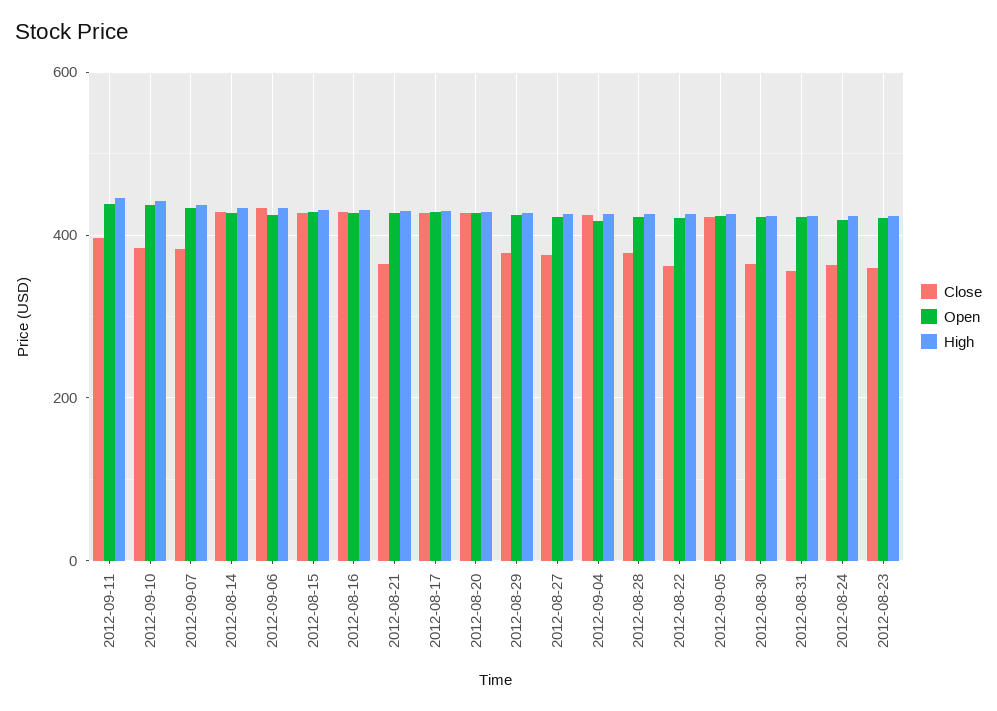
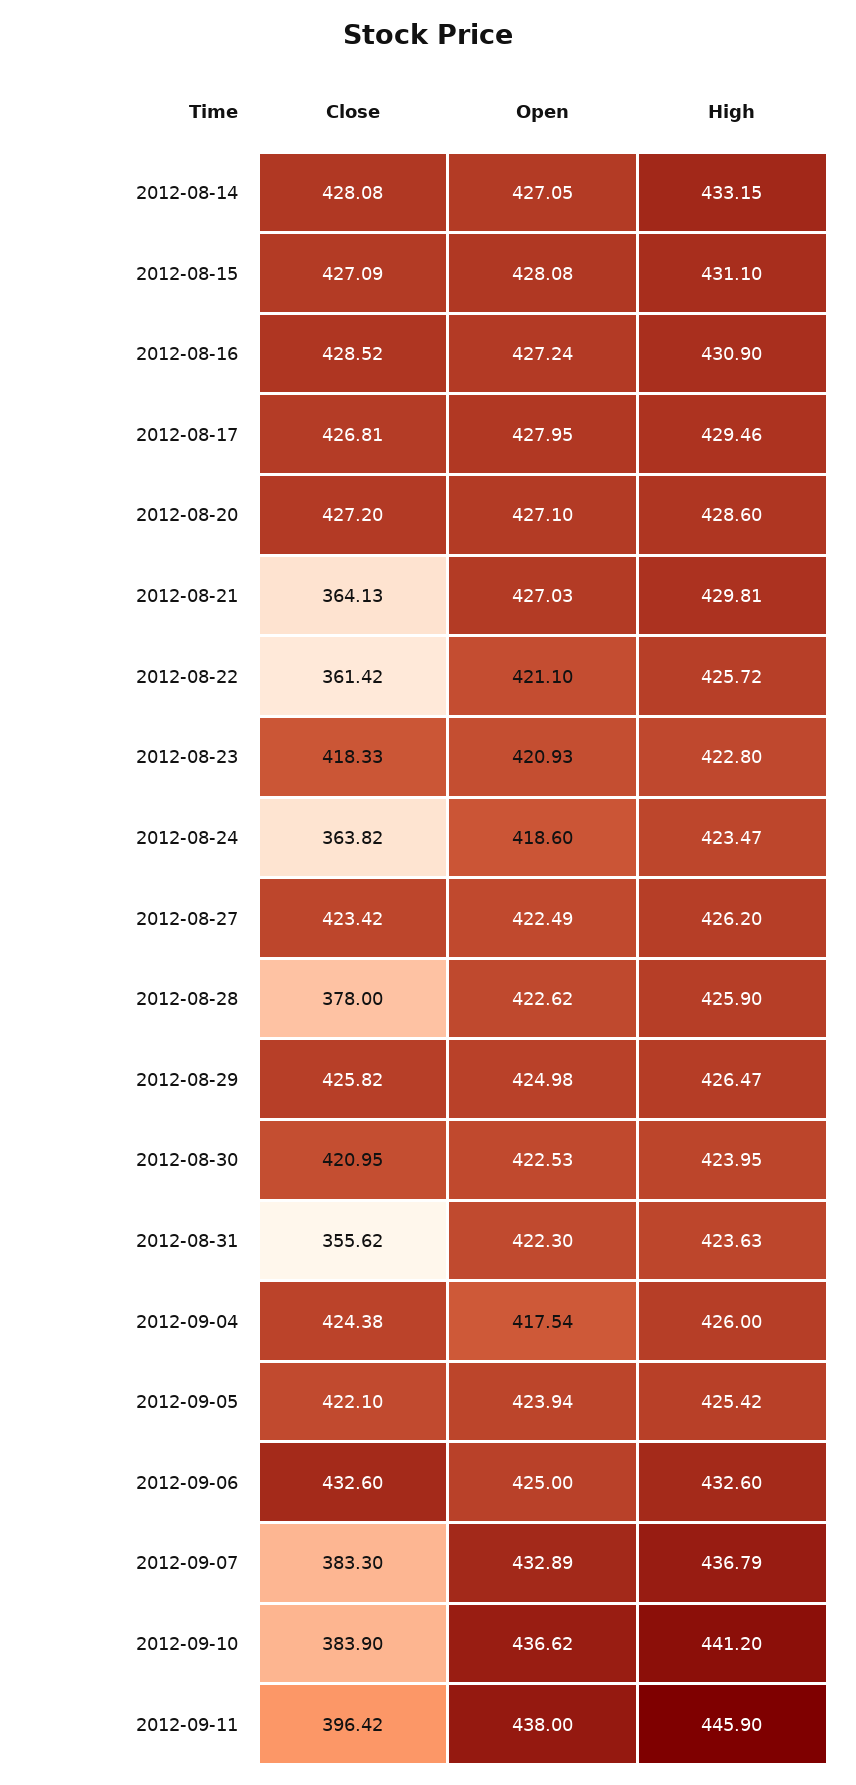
Close, 2012-08-29: 380 -> 425.82
Close, 2012-08-27: 380 -> 423.42
Close, 2012-08-30: 360 -> 420.95
Close, 2012-08-23: 360 -> 418.33

